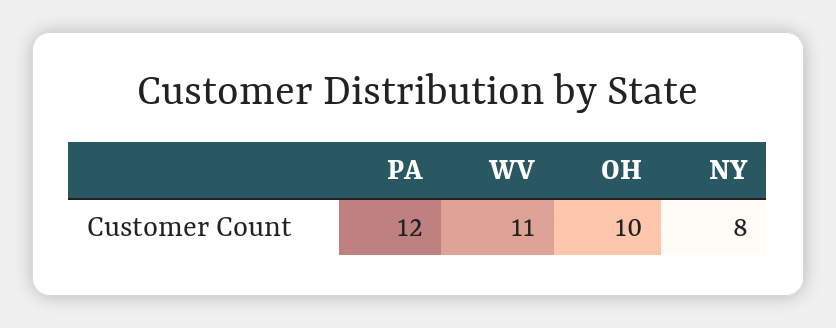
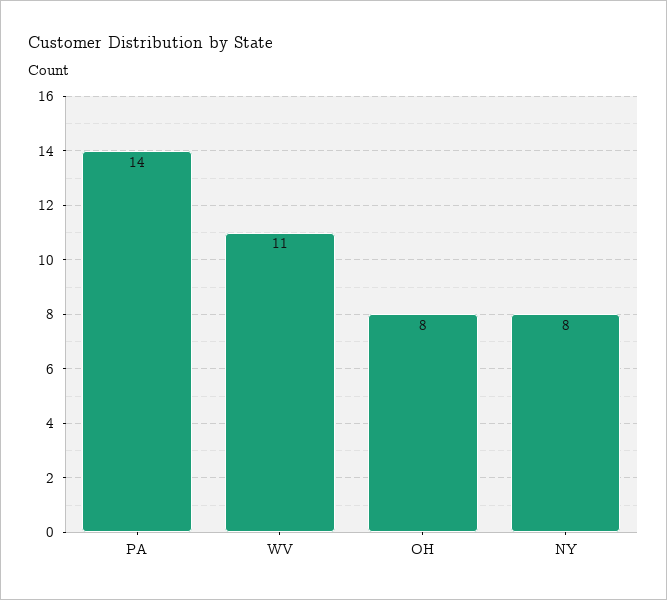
PA: 12 -> 14
OH: 10 -> 8

